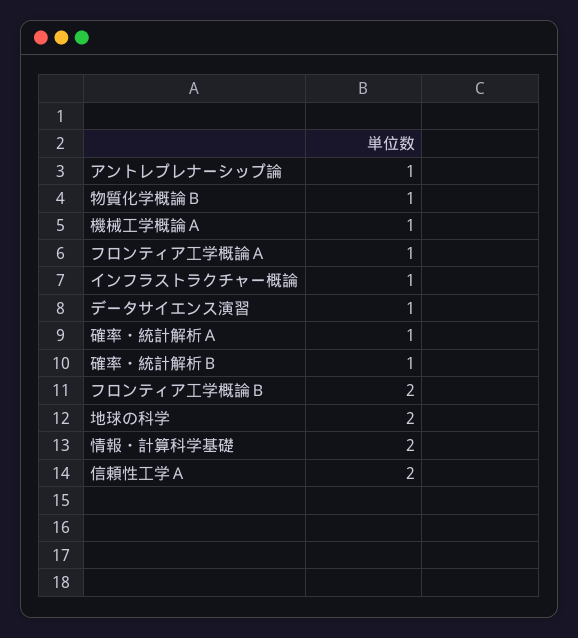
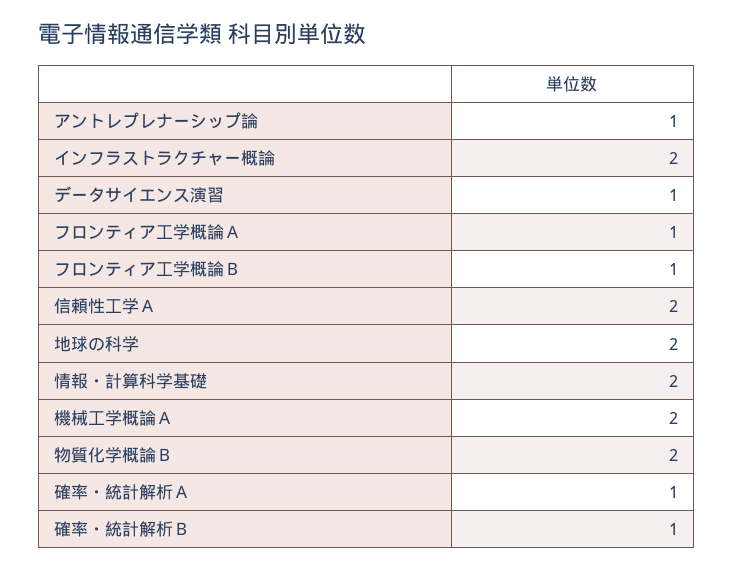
物質化学概論Ｂ: 1 -> 2
機械工学概論Ａ: 1 -> 2
インフラストラクチャー概論: 1 -> 2
フロンティア工学概論Ｂ: 2 -> 1

